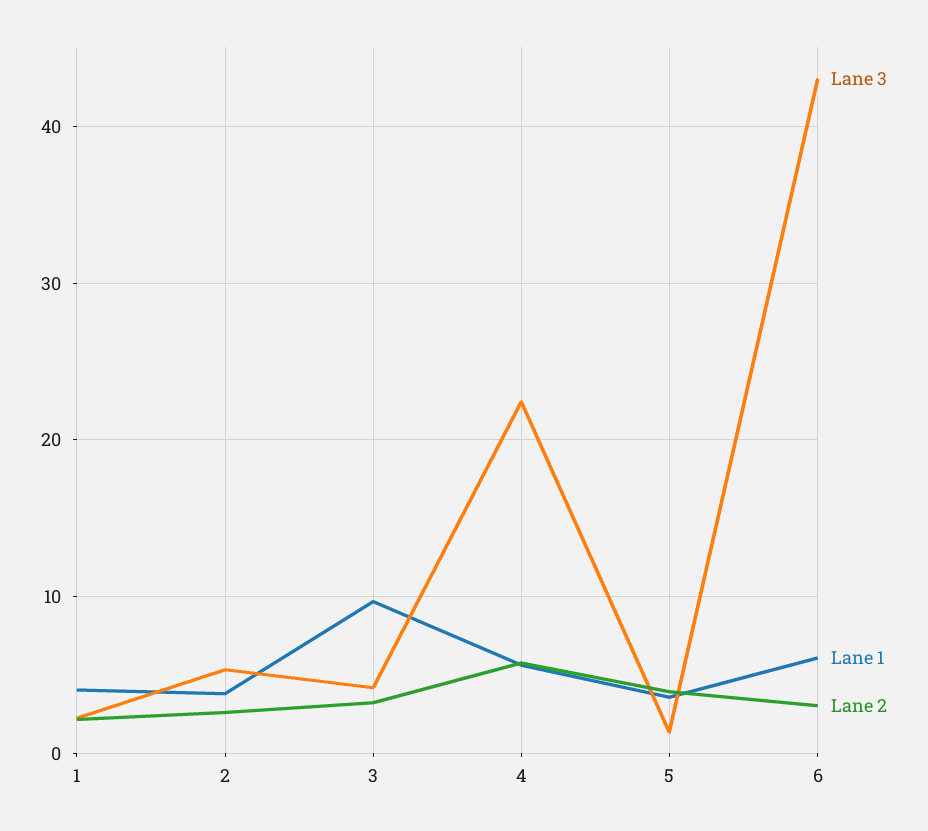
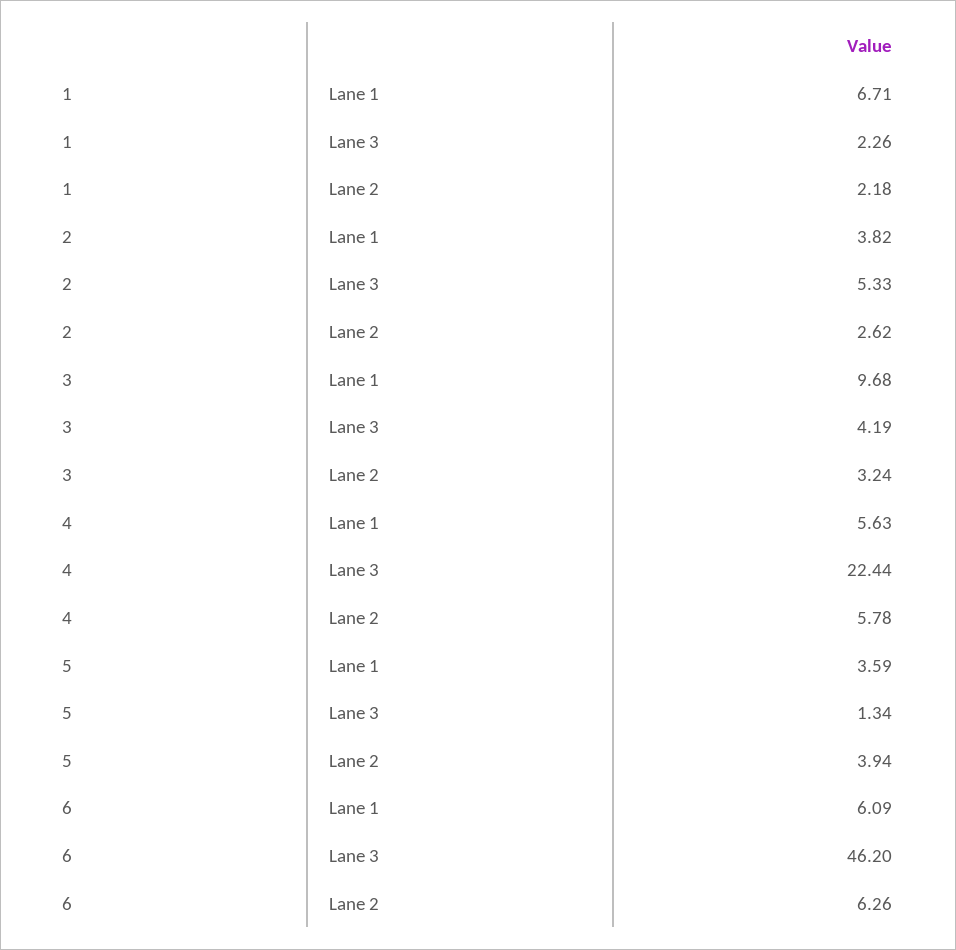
Lane 1, 1: 4 -> 6.71
Lane 3, 6: 43 -> 46.2
Lane 2, 6: 3 -> 6.26

